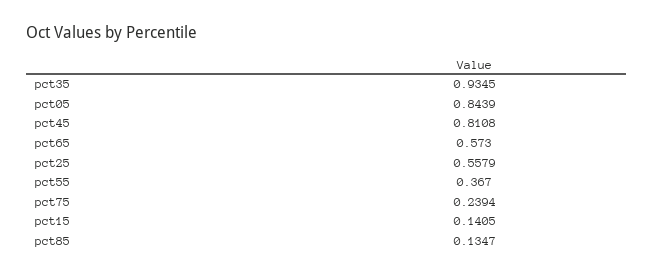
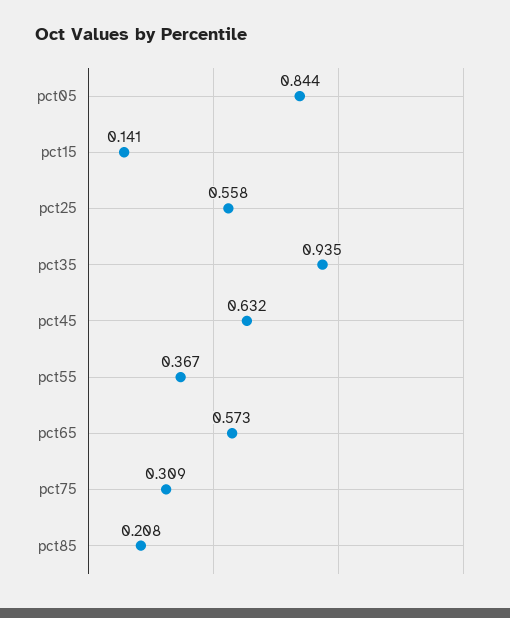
pct45: 0.8108 -> 0.632
pct75: 0.2394 -> 0.309
pct85: 0.1347 -> 0.208

